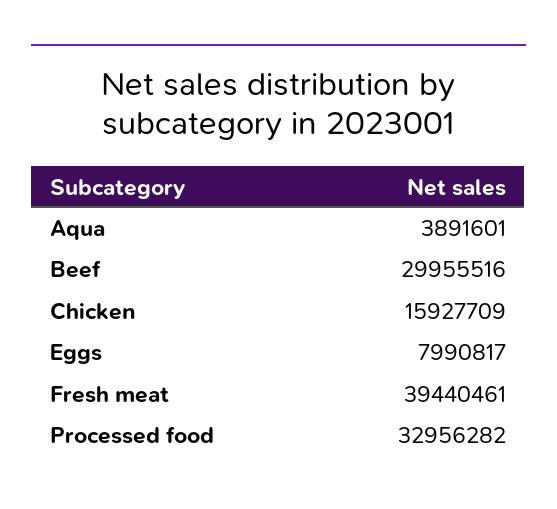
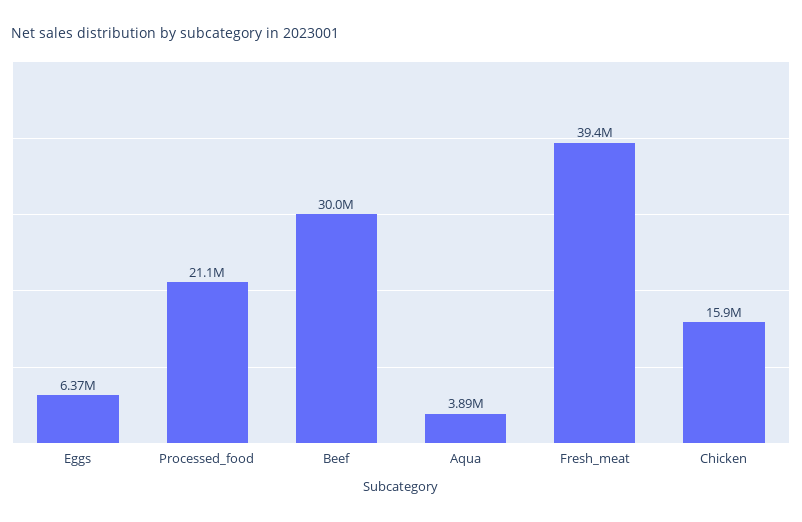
Eggs: 7990817 -> 6370000
Processed food: 32956282 -> 21100000

